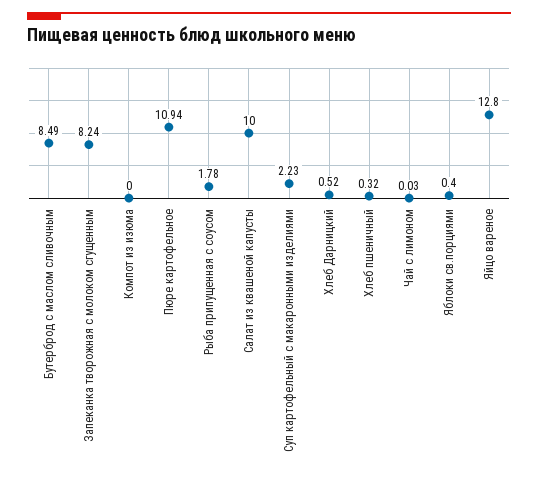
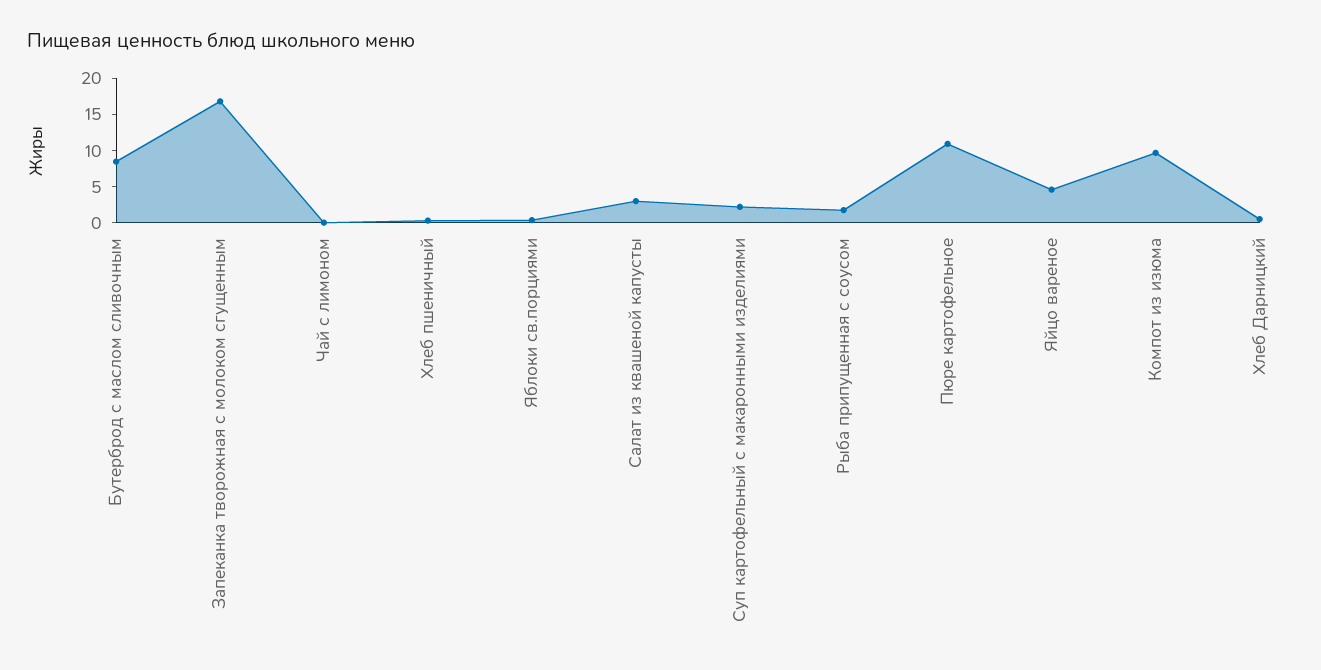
Запеканка творожная с молоком сгущенным: 8.24 -> 17.5
Компот из изюма: 0 -> 10
Салат из квашеной капусты: 10 -> 2.5
Яйцо вареное: 12.8 -> 5

